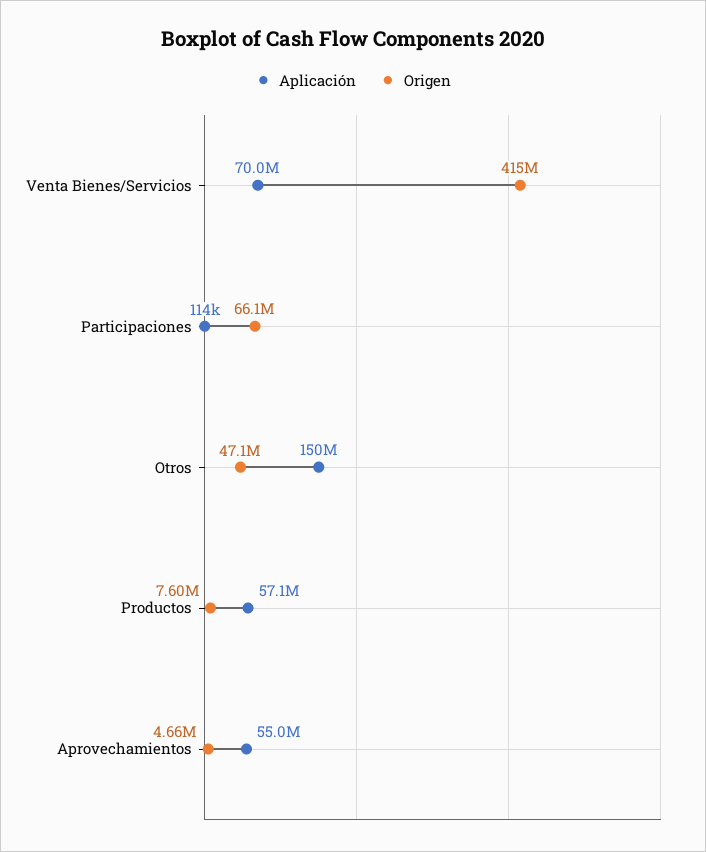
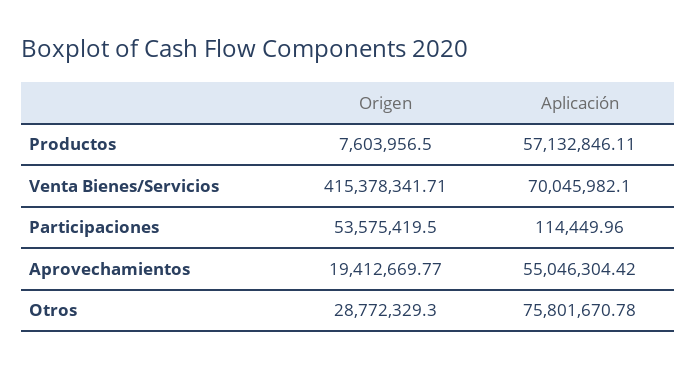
Origen, Participaciones: 66100000 -> 53575419.5
Aplicación, Otros: 150000000 -> 75801670.78
Origen, Otros: 47100000 -> 28772329.3
Origen, Aprovechamientos: 4660000 -> 19412669.77

